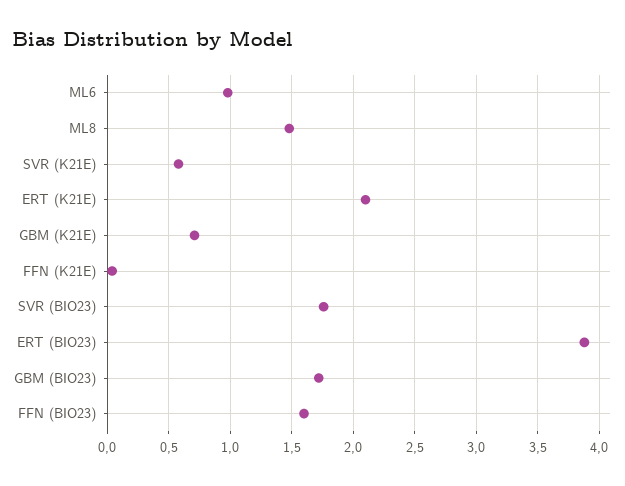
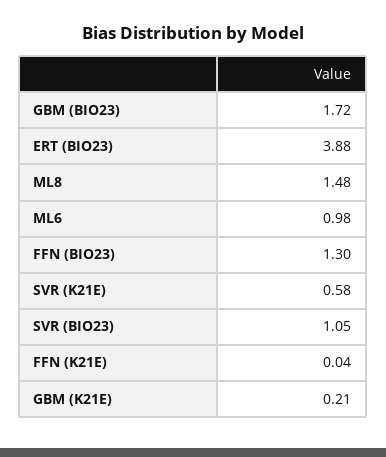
ERT (K21E): 2.1 -> none
GBM (K21E): 0.7 -> 0.21
SVR (BIO23): 1.75 -> 1.05
FFN (BIO23): 1.6 -> 1.3

